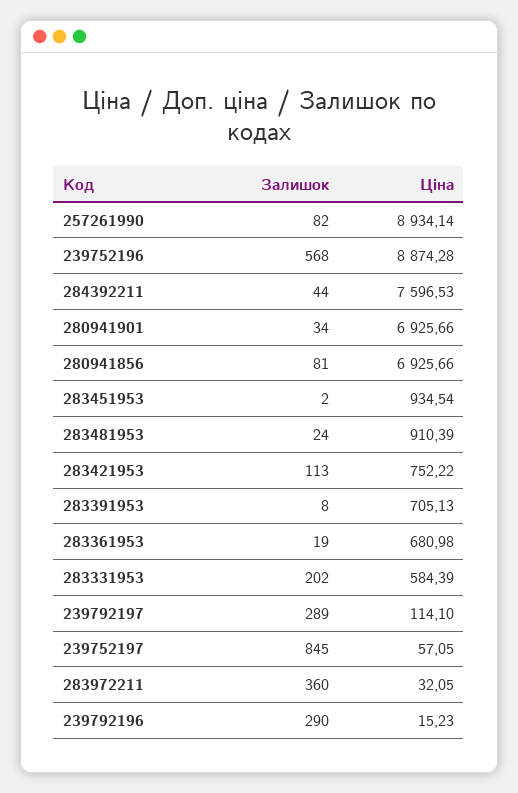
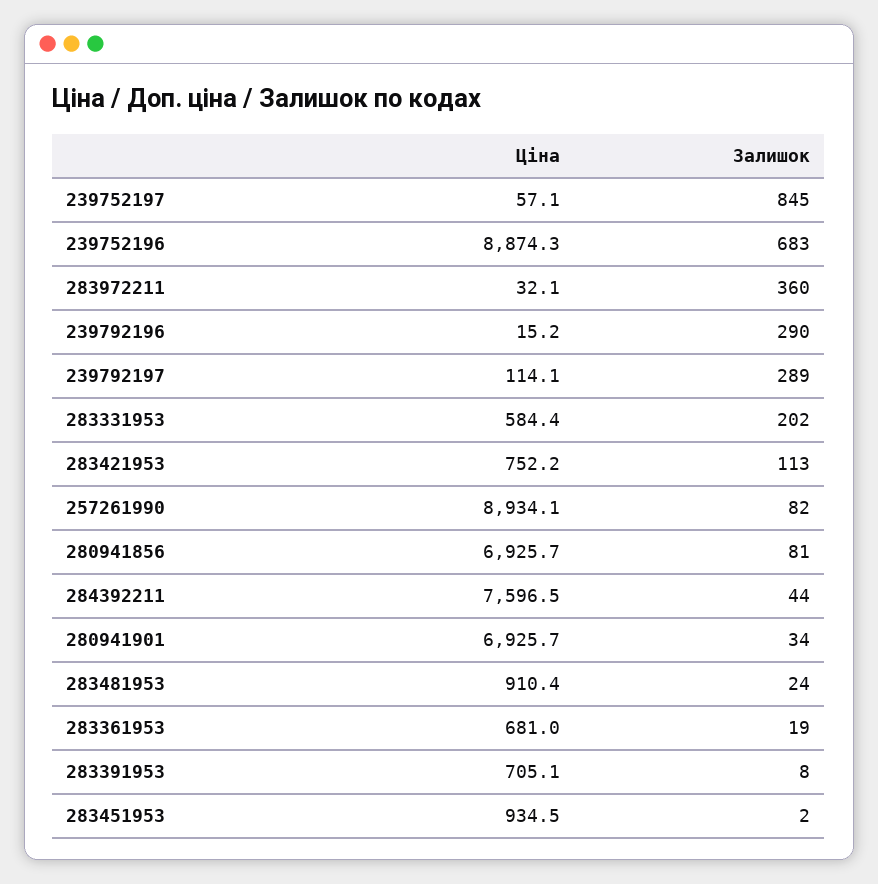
Залишок, 239752196: 568 -> 683

